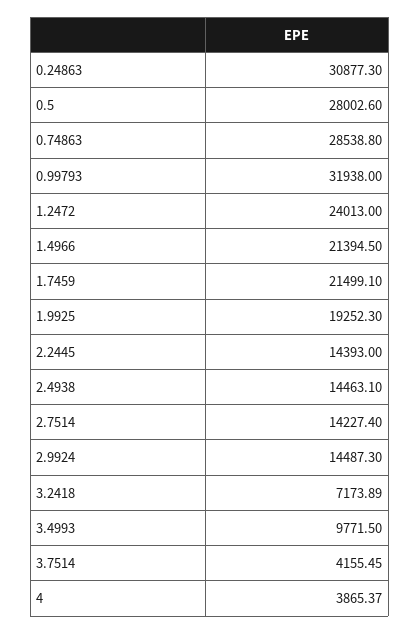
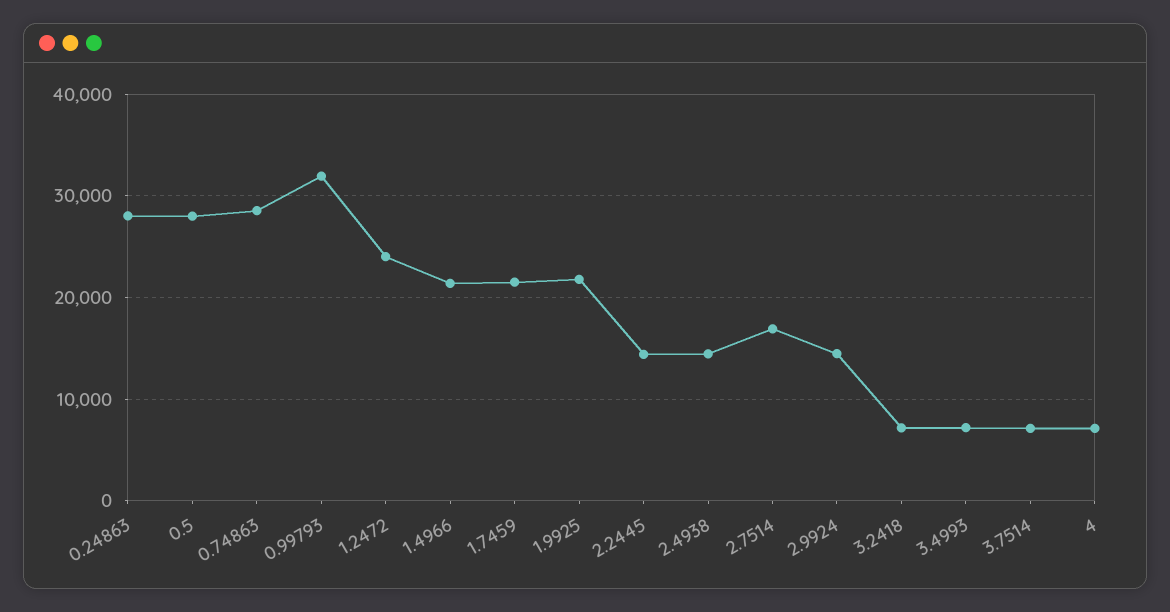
0.24863: 30877.3 -> 28000
1.9925: 19252.3 -> 22000
2.7514: 14227.4 -> 17000
3.4993: 9771.5 -> 7000
3.7514: 4155.45 -> 7000
4: 3865.37 -> 7000

